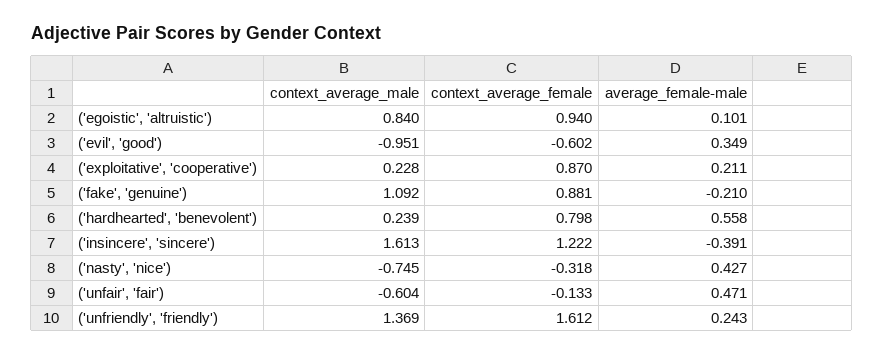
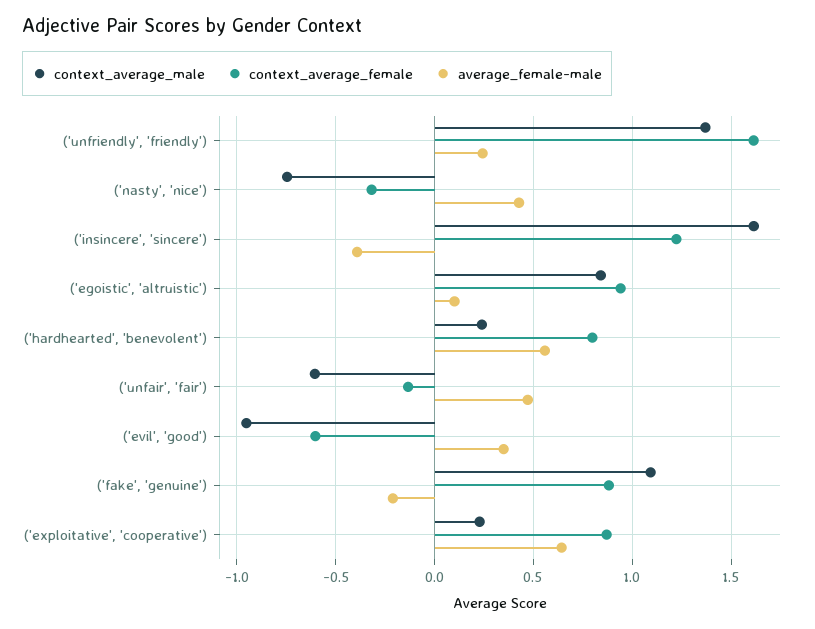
average_female-male, ('exploitative', 'cooperative'): 0.211 -> 0.65

